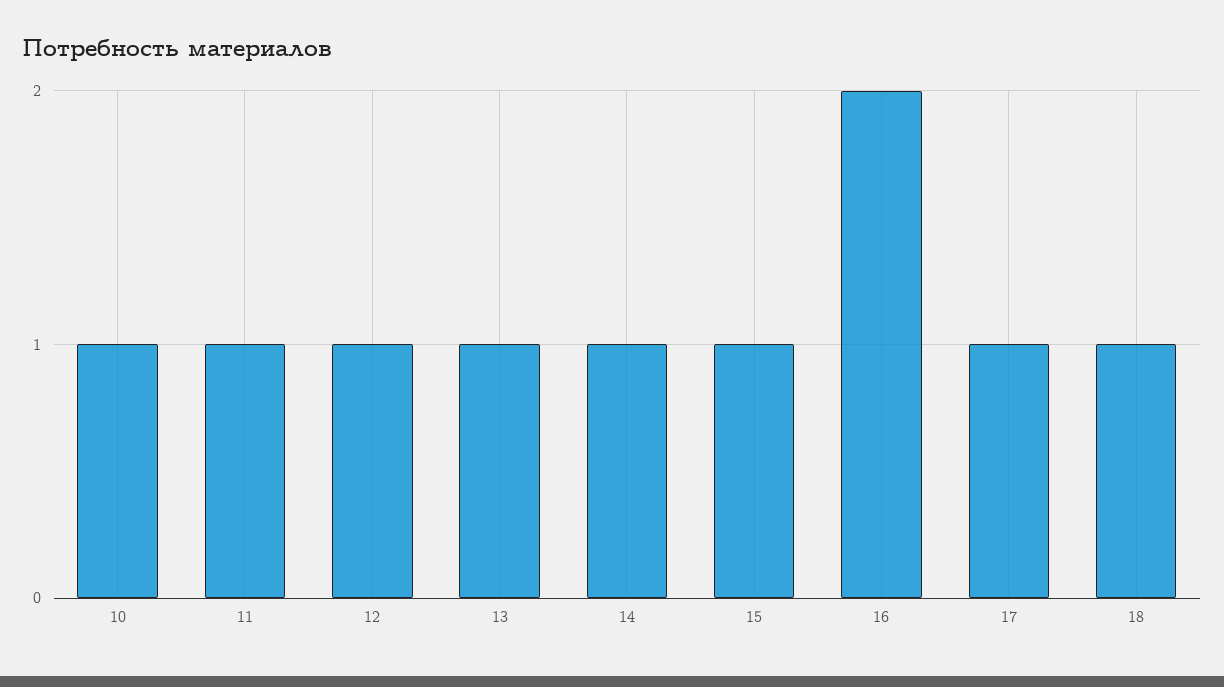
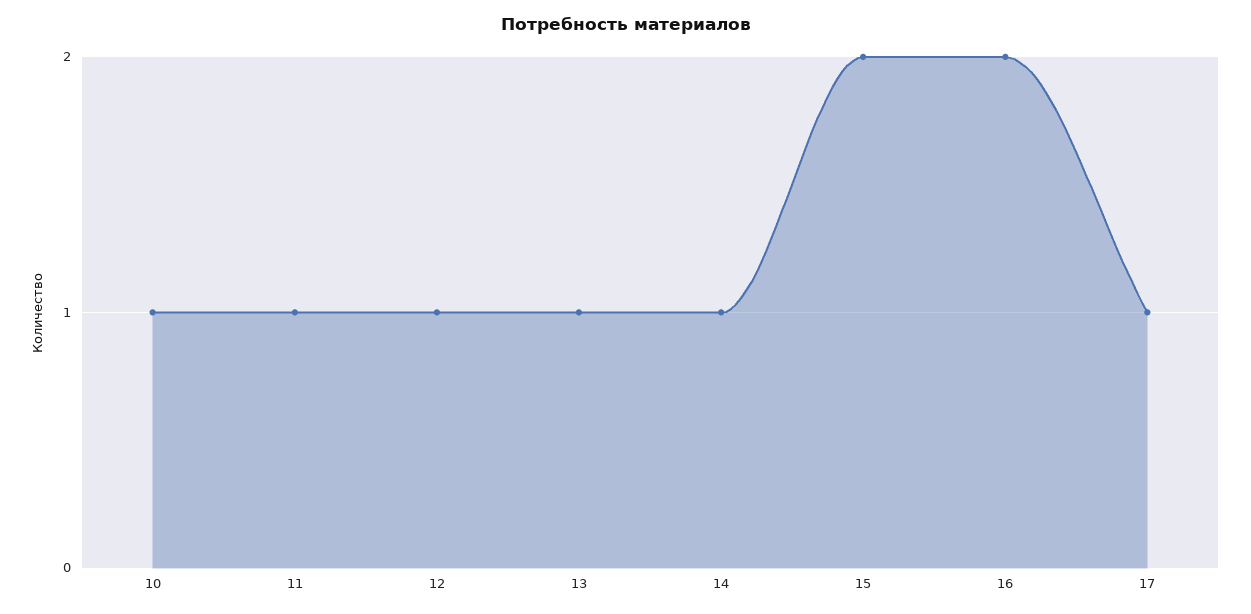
15: 1 -> 2
18: 1 -> none

